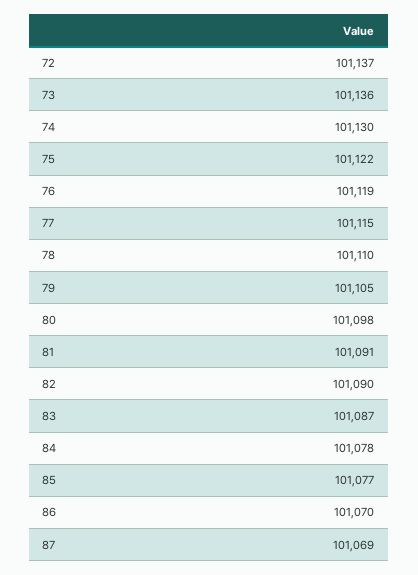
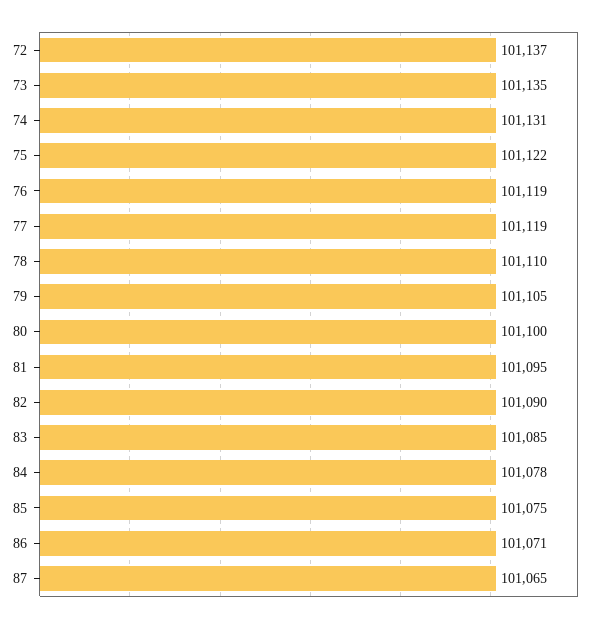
73: 101136 -> 101135
74: 101130 -> 101131
77: 101115 -> 101119
80: 101098 -> 101100
81: 101091 -> 101095
83: 101087 -> 101085
85: 101077 -> 101075
86: 101070 -> 101071
87: 101069 -> 101065

